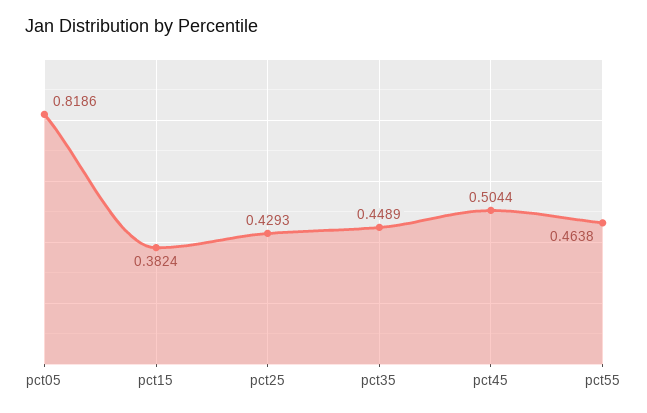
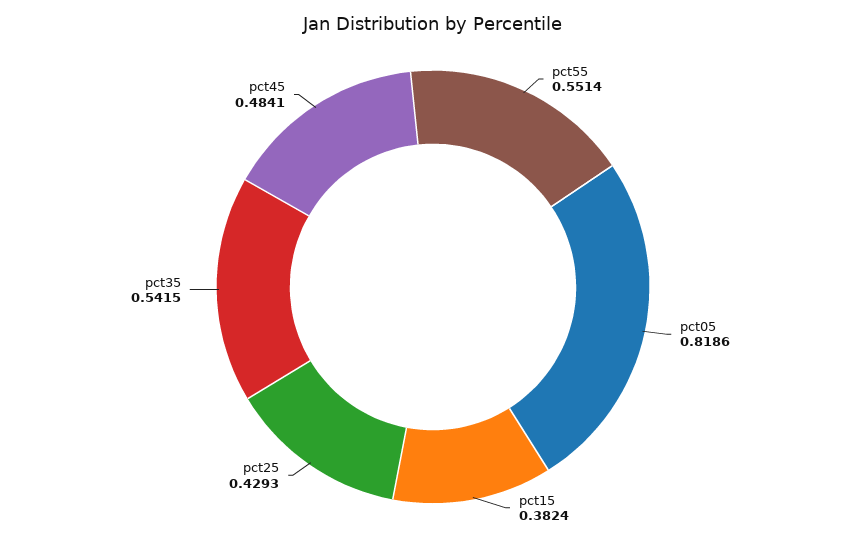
pct35: 0.4489 -> 0.5415
pct45: 0.5044 -> 0.4841
pct55: 0.4638 -> 0.5514

